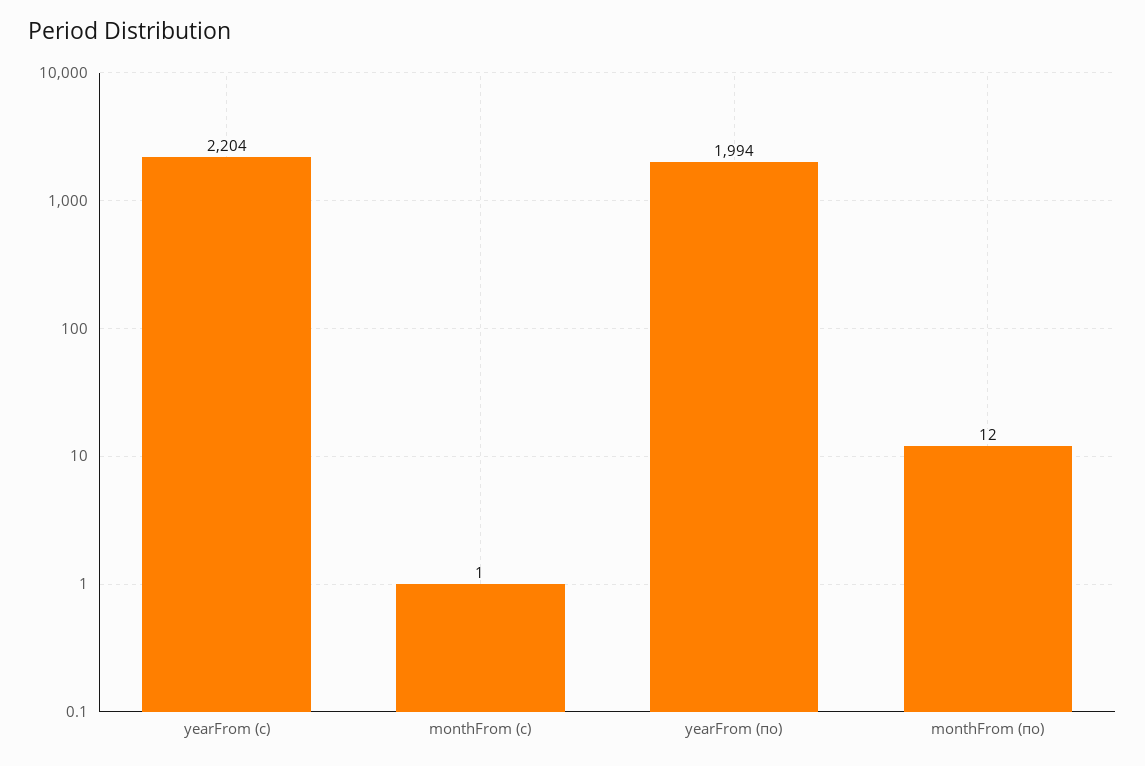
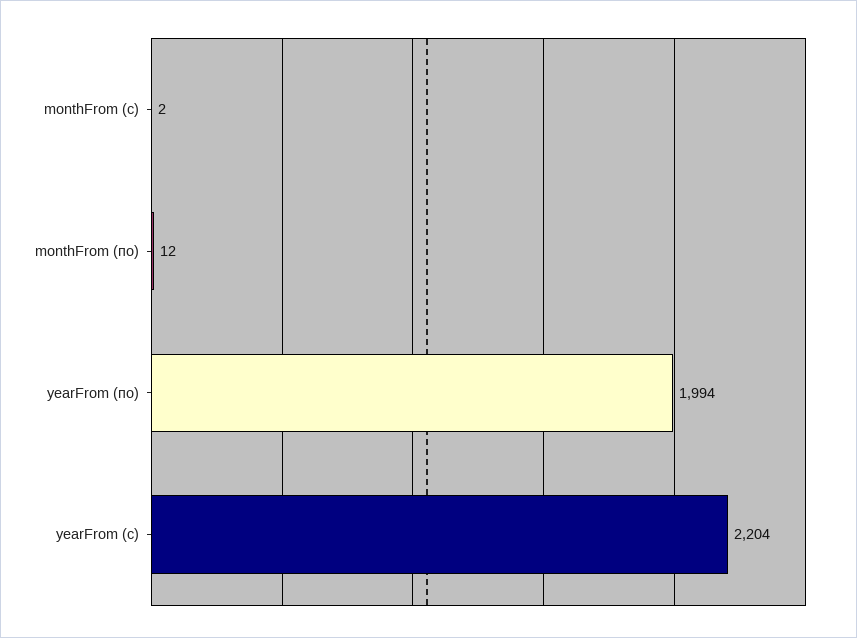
monthFrom (с): 1 -> 2

